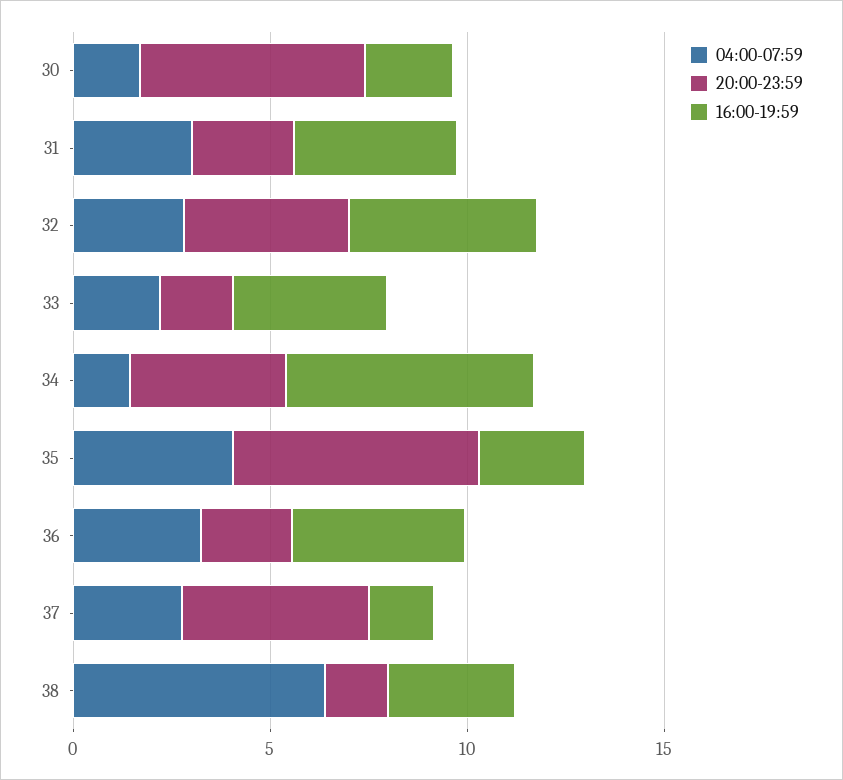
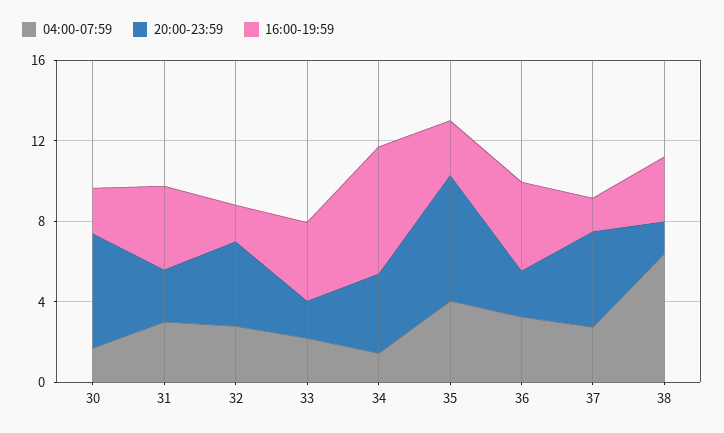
16:00-19:59, 32: 5 -> 2

